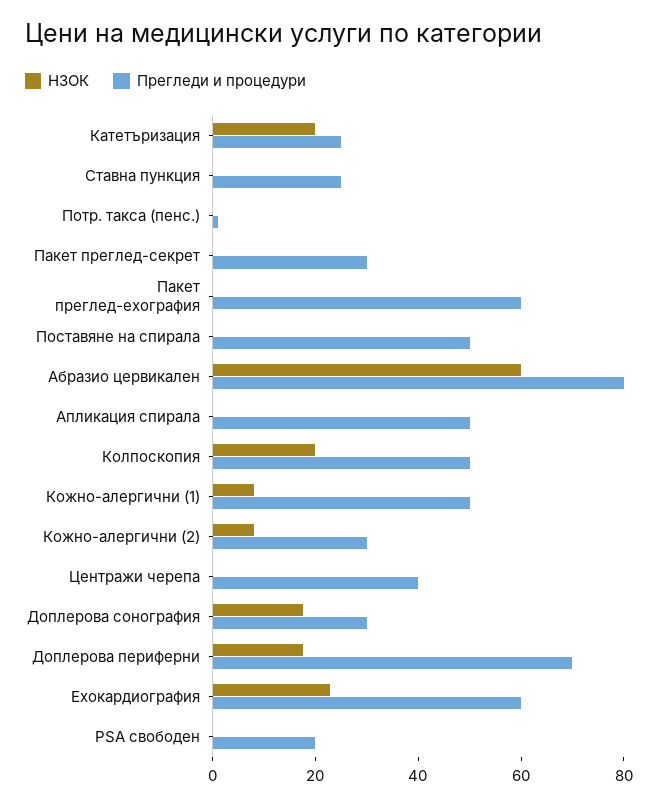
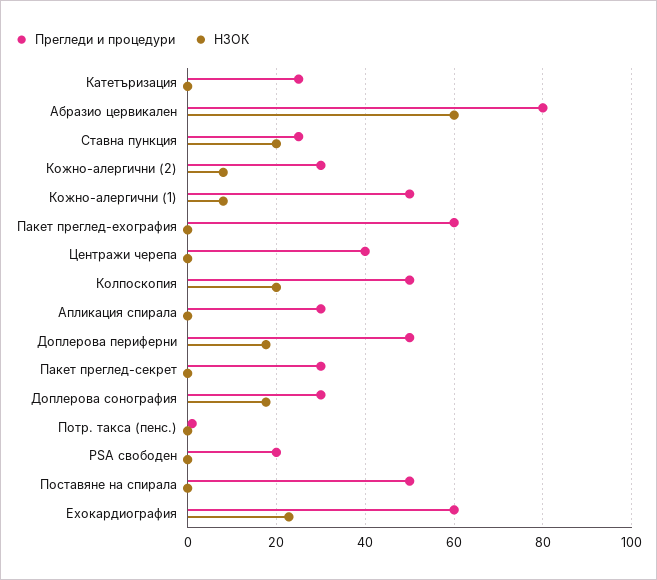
НЗОК, Катетъризация: 20 -> 0
НЗОК, Ставна пункция: 0 -> 20
Прегледи и процедури, Апликация спирала: 50 -> 30
Прегледи и процедури, Доплерова периферни: 70 -> 50

